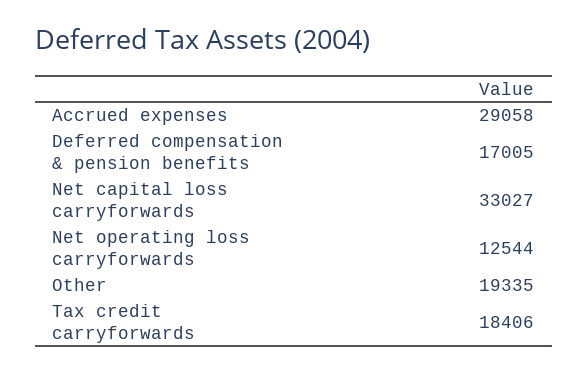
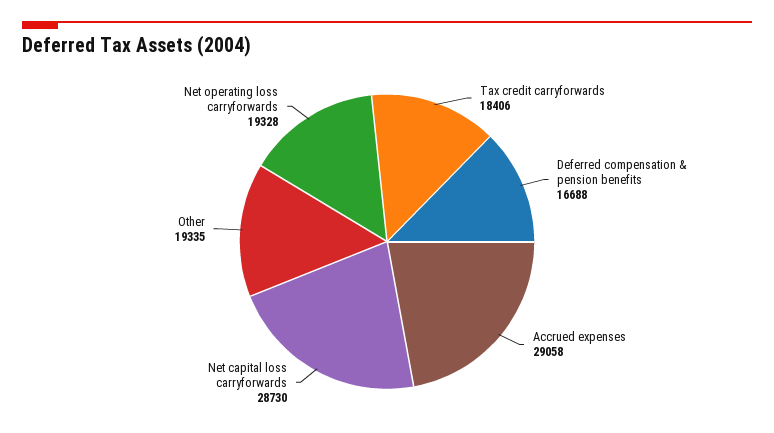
Deferred compensation & pension benefits: 17005 -> 16688
Net capital loss carryforwards: 33027 -> 28730
Net operating loss carryforwards: 12544 -> 19328

